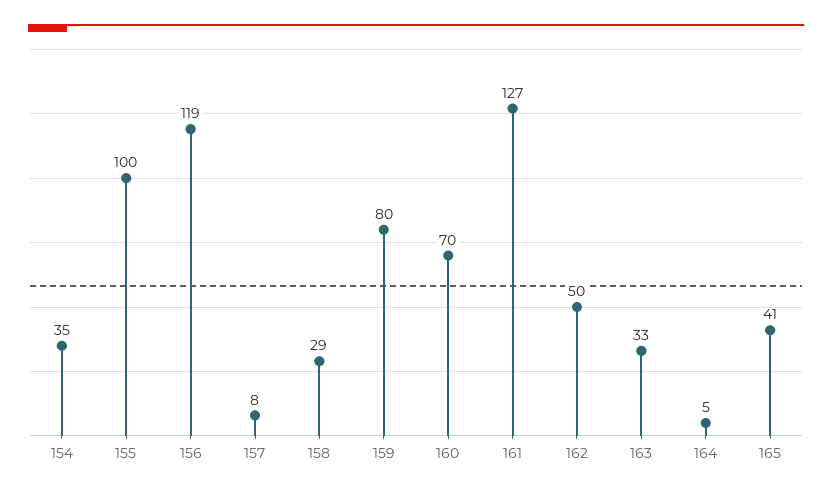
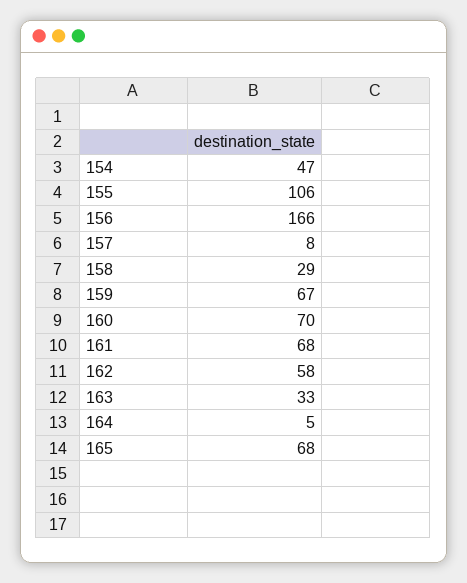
154: 35 -> 47
155: 100 -> 106
156: 119 -> 166
159: 80 -> 67
161: 127 -> 68
162: 50 -> 58
165: 41 -> 68

